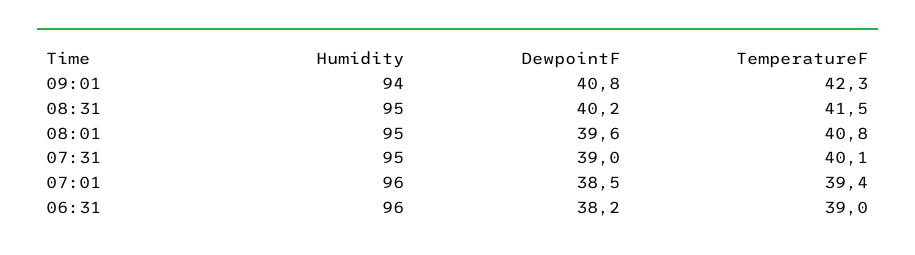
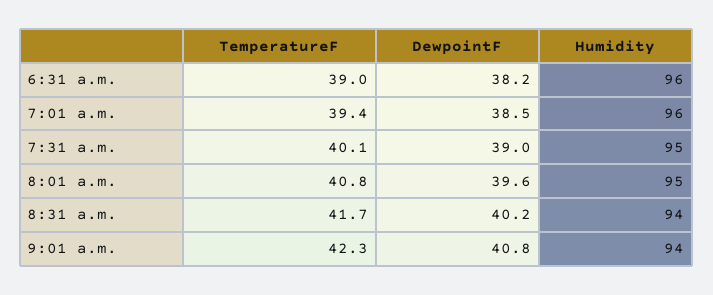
Humidity, 08:31: 95 -> 94
TemperatureF, 08:31: 41.5 -> 41.7

